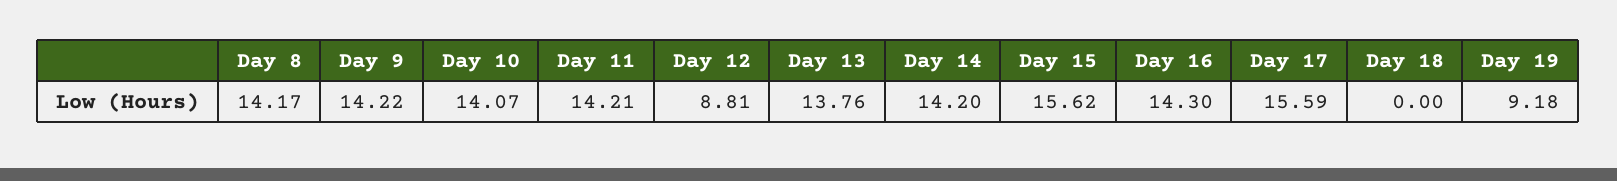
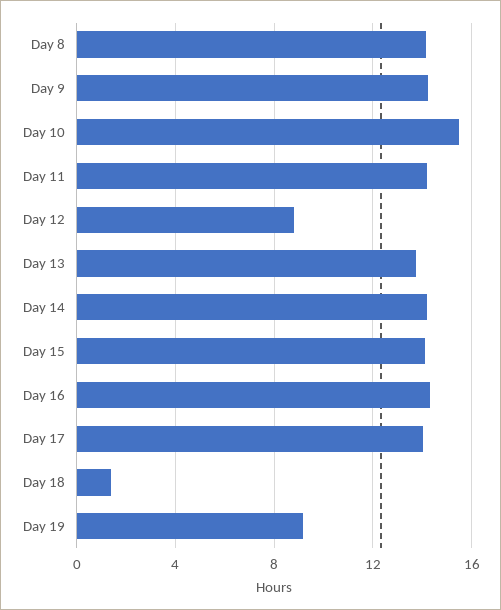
Day 10: 14.07 -> 15.5
Day 15: 15.62 -> 14
Day 17: 15.59 -> 14
Day 18: 0 -> 1.5

